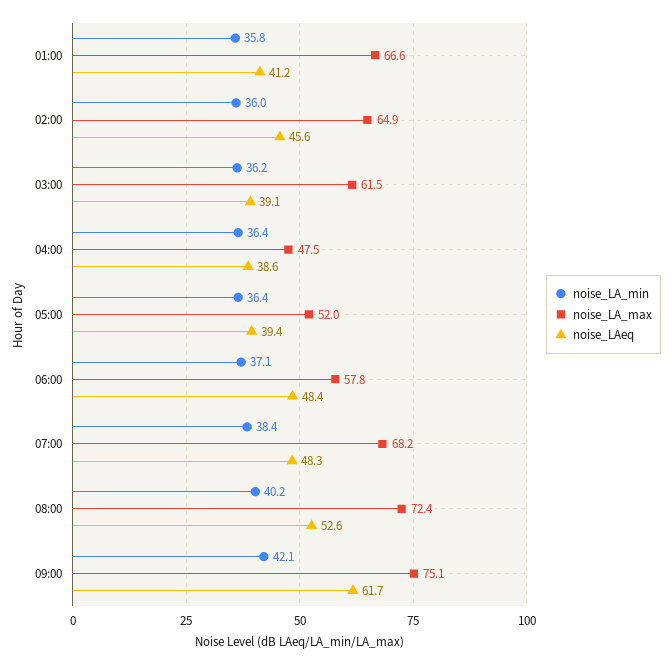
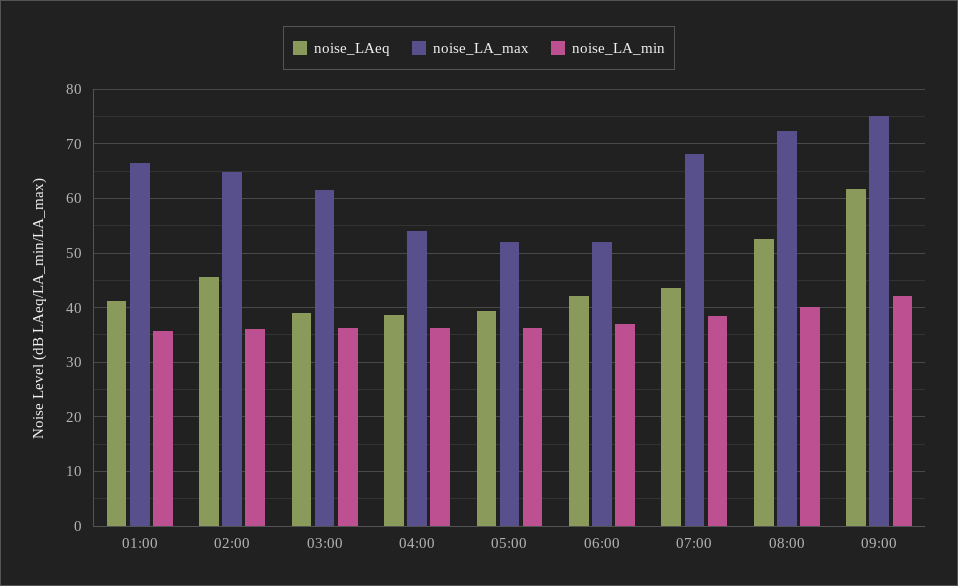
noise_LA_max, 04:00: 47.5 -> 54
noise_LA_max, 06:00: 57.8 -> 52
noise_LAeq, 06:00: 48.4 -> 42
noise_LAeq, 07:00: 48.3 -> 44

